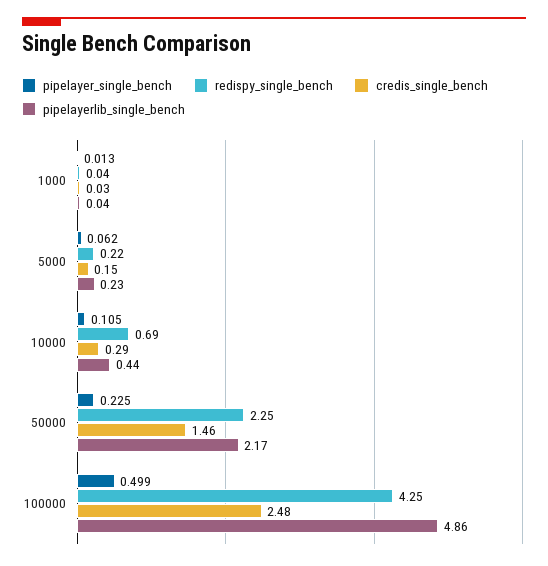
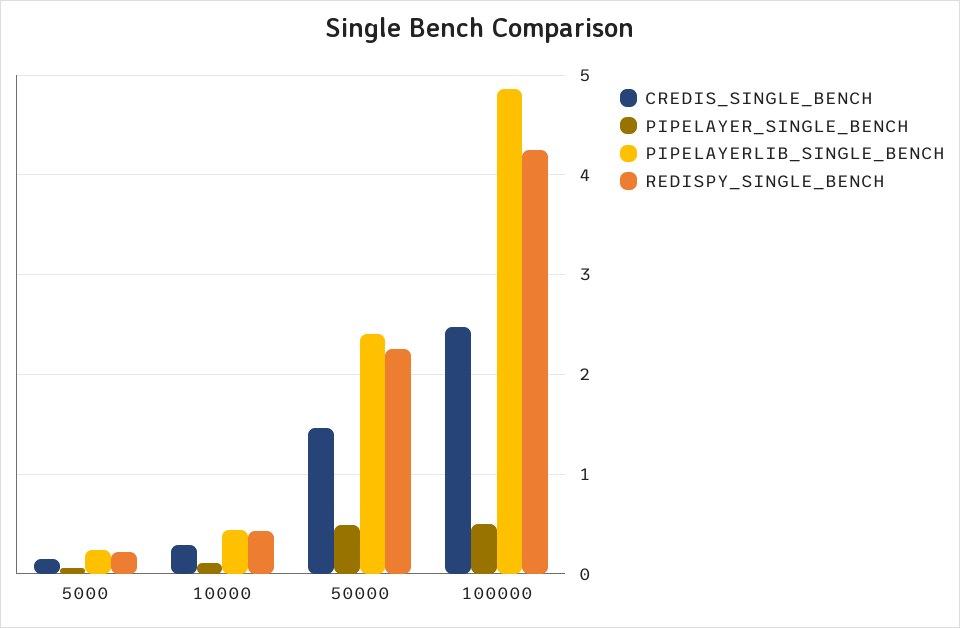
pipelayer_single_bench, 1000: 0.013 -> none
redispy_single_bench, 1000: 0.04 -> none
credis_single_bench, 1000: 0.03 -> none
pipelayerlib_single_bench, 1000: 0.04 -> none
redispy_single_bench, 10000: 0.69 -> 0.4
pipelayer_single_bench, 50000: 0.225 -> 0.5
pipelayerlib_single_bench, 50000: 2.17 -> 2.4

